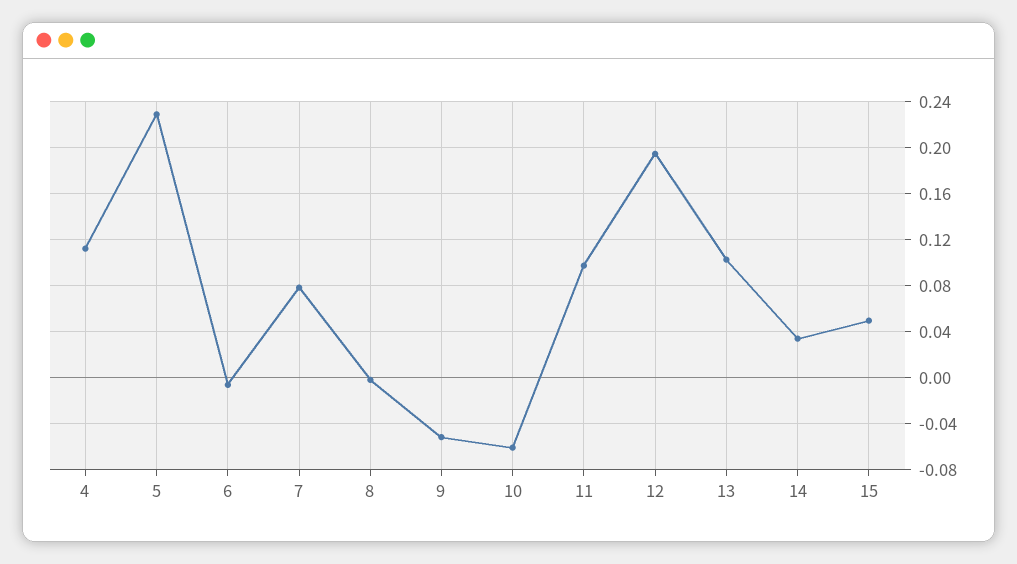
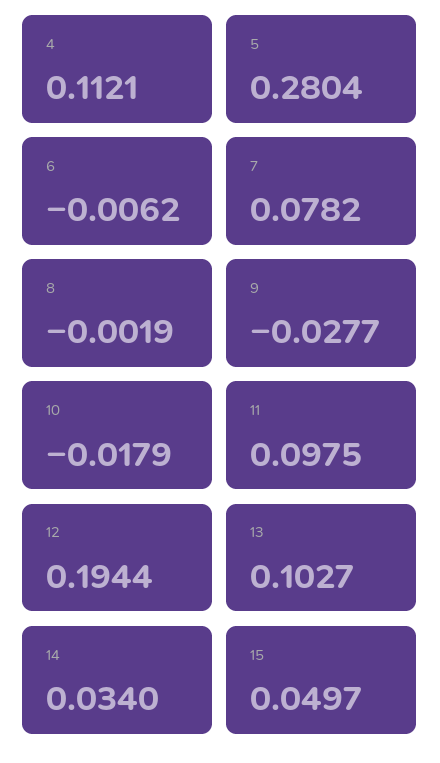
5: 0.23 -> 0.2804
9: -0.05 -> -0.0277
10: -0.06 -> -0.0179

